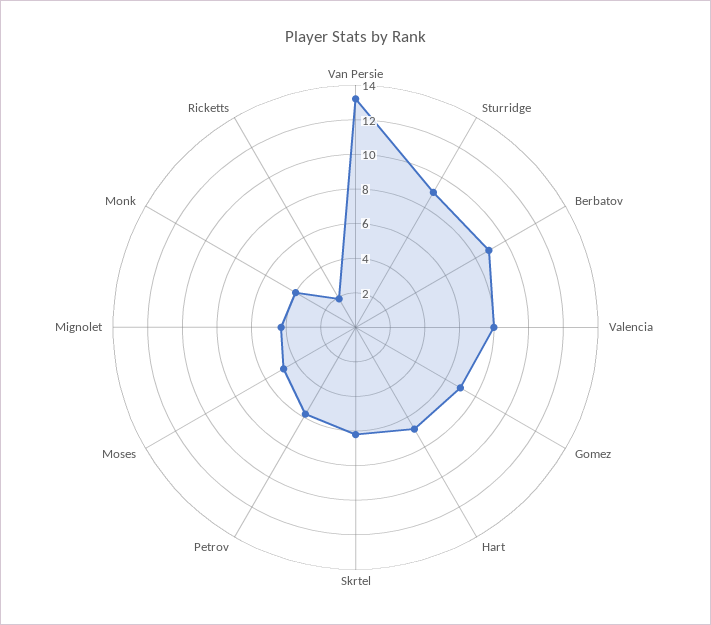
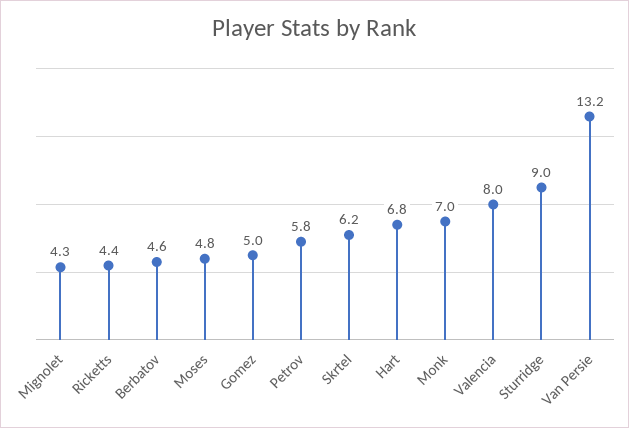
Berbatov: 9 -> 4.6
Gomez: 7 -> 5
Monk: 4 -> 7
Ricketts: 2 -> 4.4

